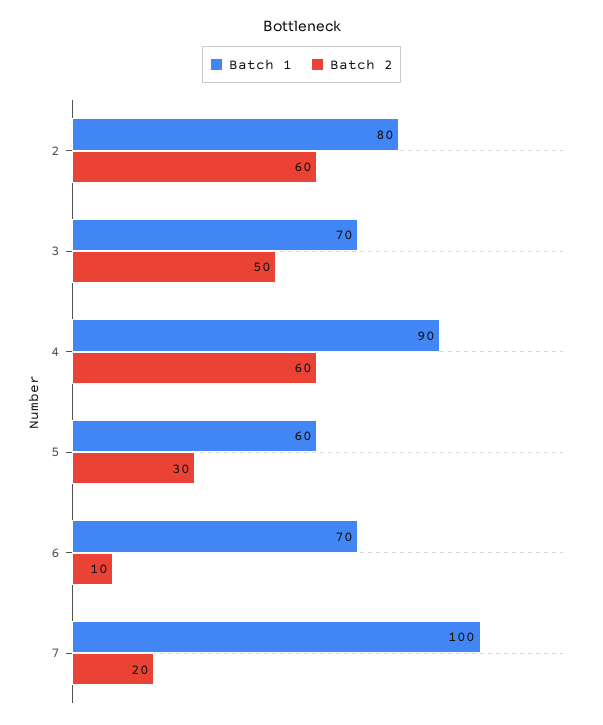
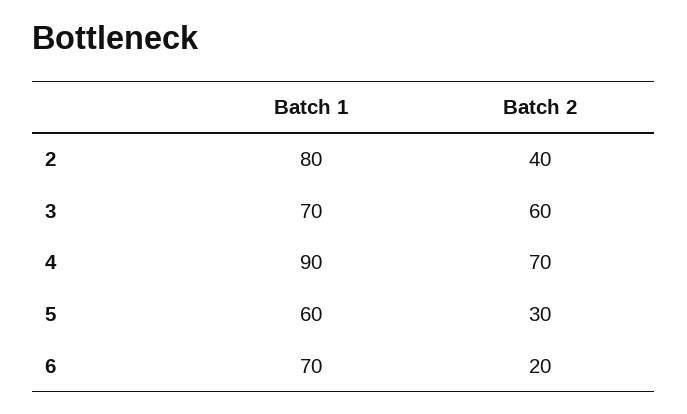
Batch 2, 2: 60 -> 40
Batch 2, 3: 50 -> 60
Batch 2, 4: 60 -> 70
Batch 2, 6: 10 -> 20
Batch 1, 7: 100 -> none
Batch 2, 7: 20 -> none

